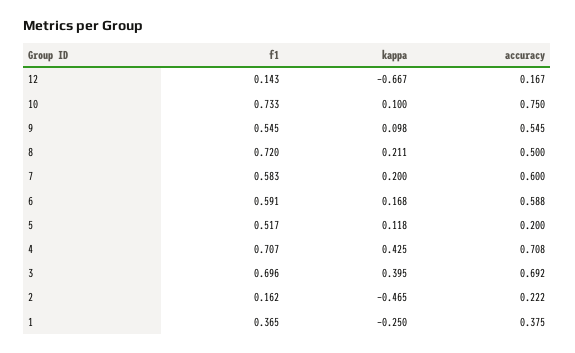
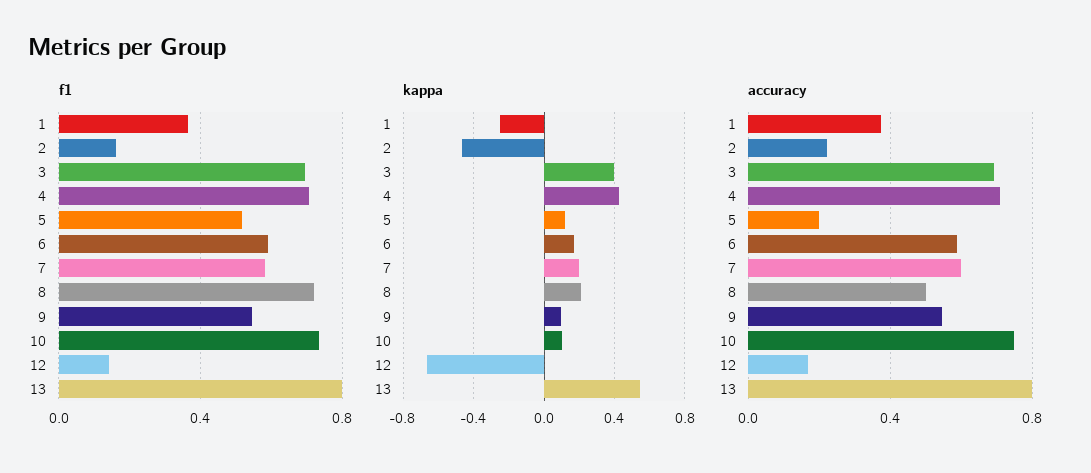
f1, 13: none -> 0.8
kappa, 13: none -> 0.55
accuracy, 13: none -> 0.8

